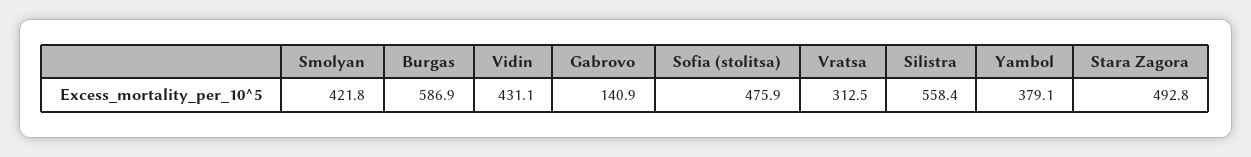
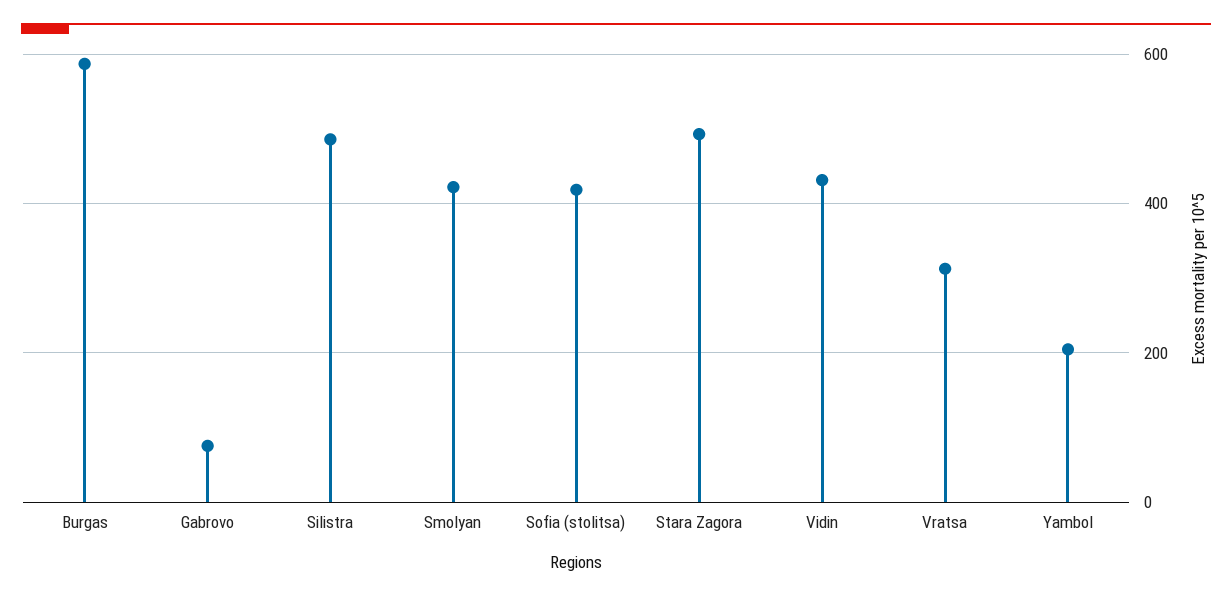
Gabrovo: 140.9 -> 80
Sofia (stolitsa): 475.9 -> 420
Silistra: 558.4 -> 480
Yambol: 379.1 -> 200

